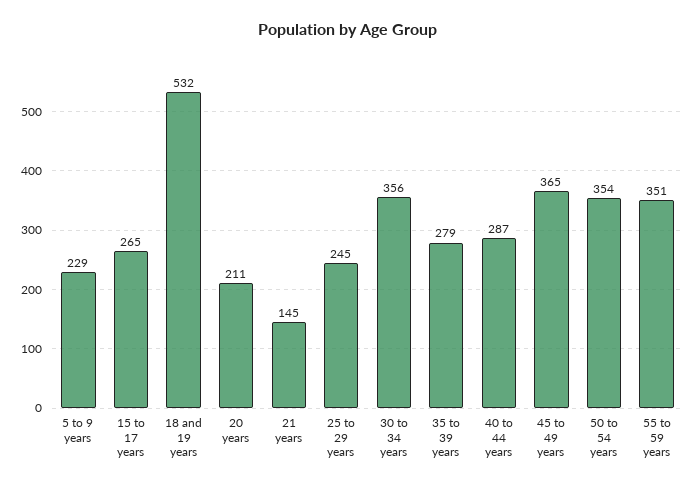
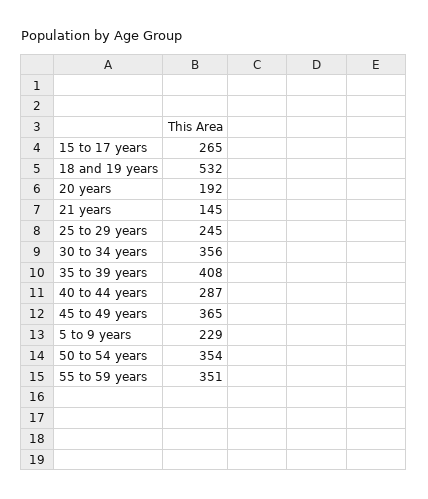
20 years: 211 -> 192
35 to 39 years: 279 -> 408

